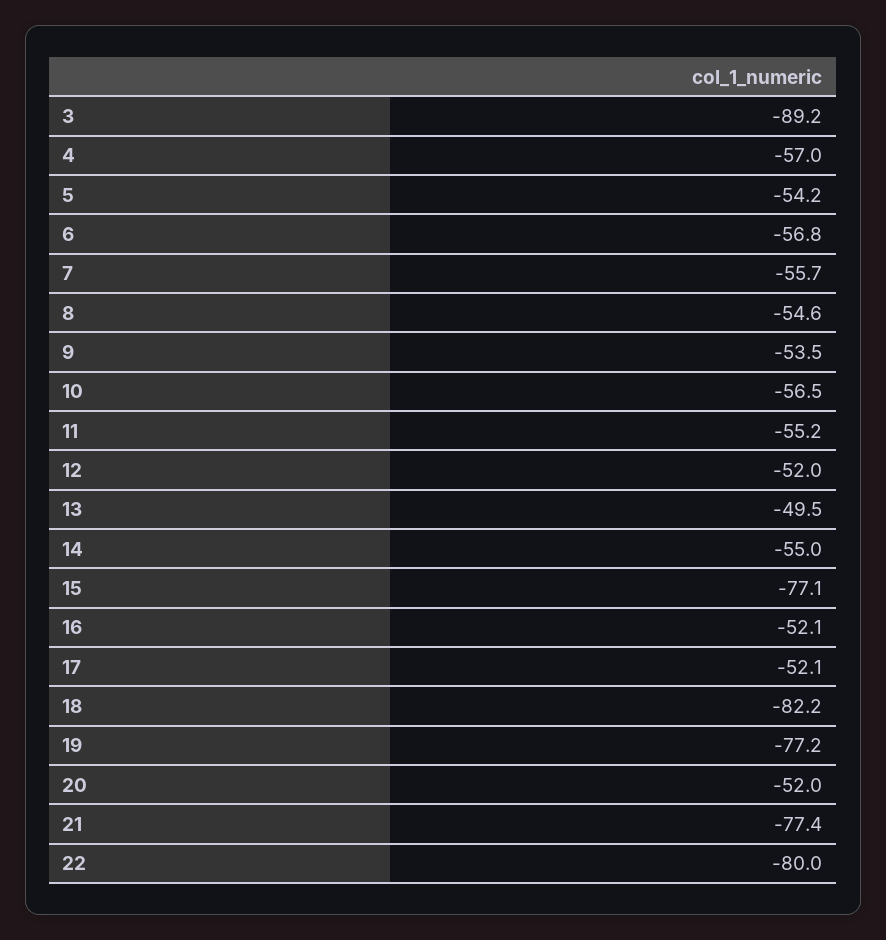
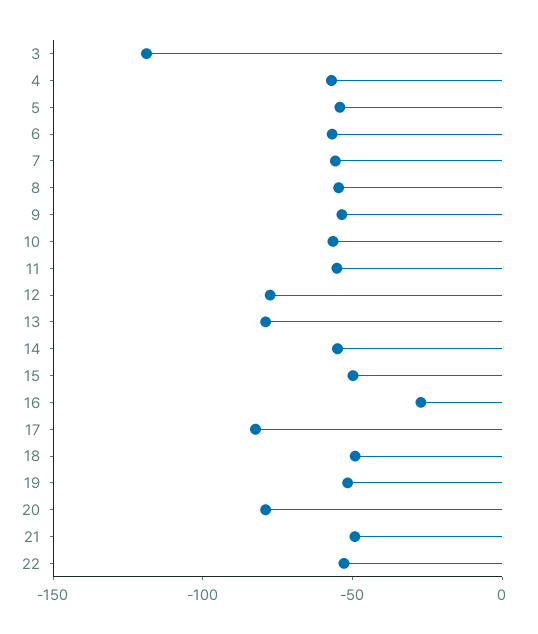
3: -89.2 -> -120
12: -52 -> -80
13: -49.5 -> -80
15: -77.1 -> -50
16: -52.1 -> -30
17: -52.1 -> -80
18: -82.2 -> -50
19: -77.2 -> -50
20: -52 -> -80
21: -77.4 -> -50
22: -80 -> -50

